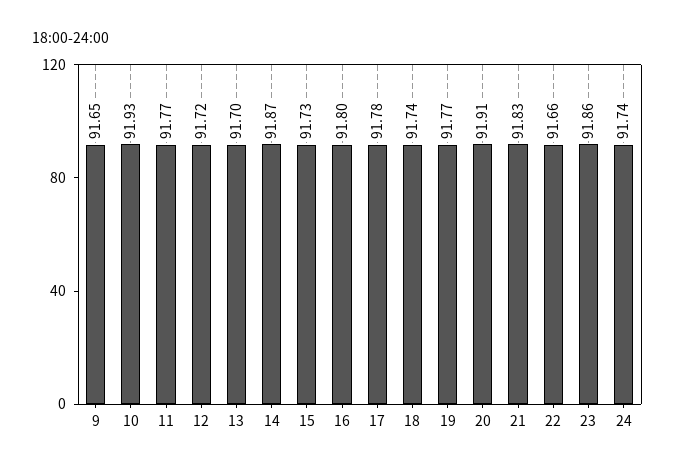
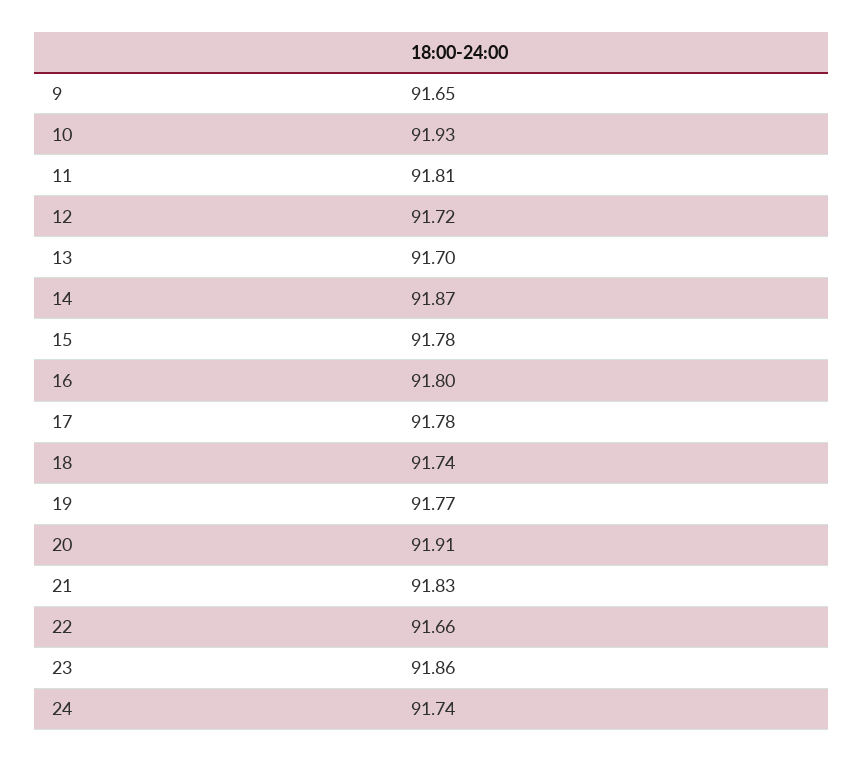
11: 91.77 -> 91.81
15: 91.73 -> 91.78

